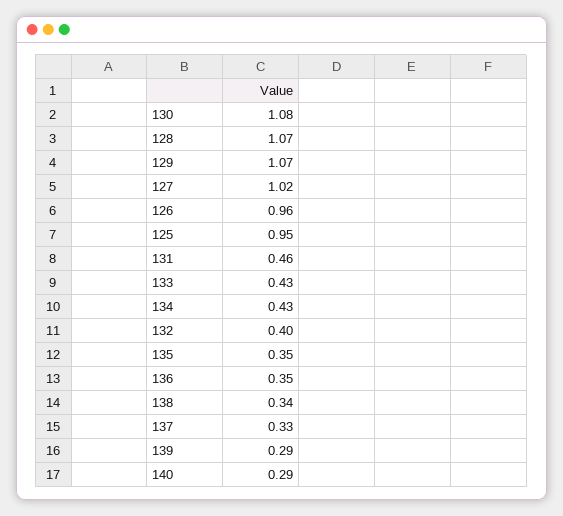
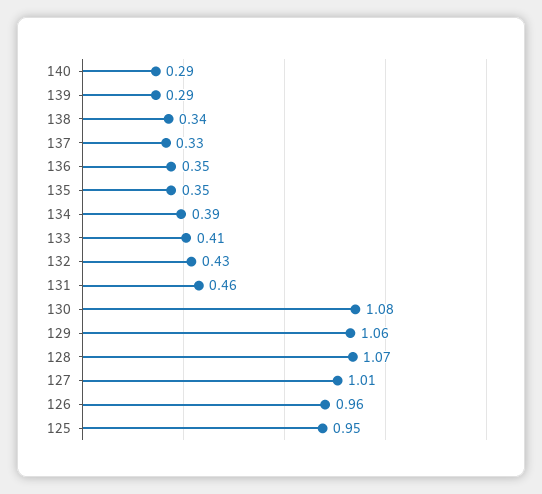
129: 1.07 -> 1.06
127: 1.02 -> 1.01
133: 0.43 -> 0.41
134: 0.43 -> 0.39
132: 0.4 -> 0.43

